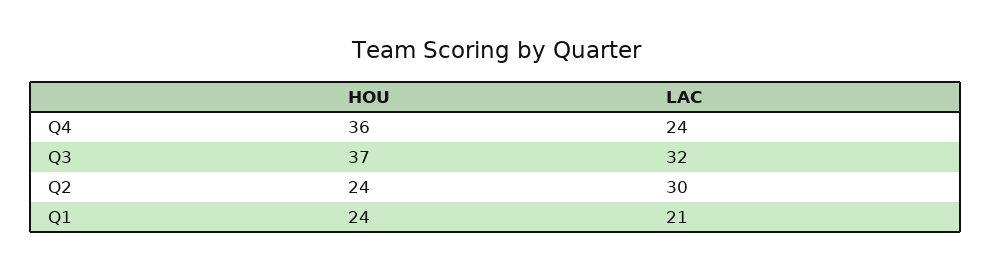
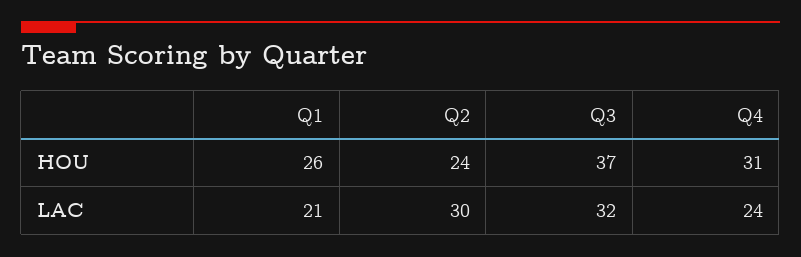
HOU, Q4: 36 -> 31
HOU, Q1: 24 -> 26

